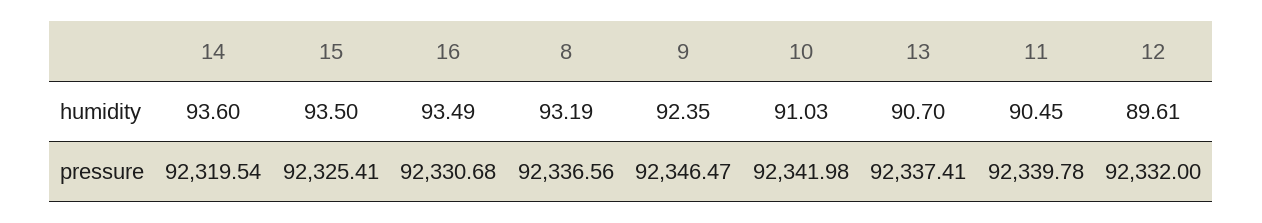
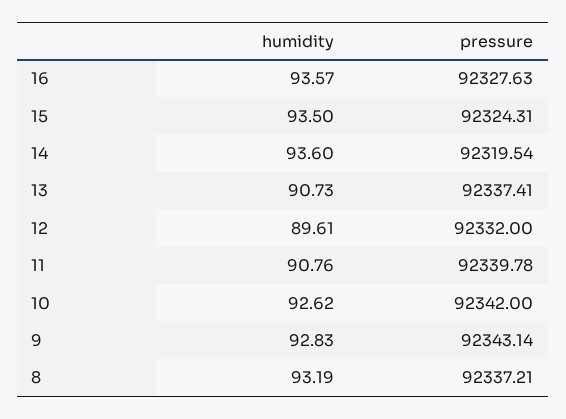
16, humidity: 93.49 -> 93.57
9, humidity: 92.35 -> 92.83
10, humidity: 91.03 -> 92.62
13, humidity: 90.7 -> 90.73
11, humidity: 90.45 -> 90.76
15, pressure: 92325.41 -> 92324.31
16, pressure: 92330.68 -> 92327.63
8, pressure: 92336.56 -> 92337.21
9, pressure: 92346.47 -> 92343.14
10, pressure: 92341.98 -> 92342

